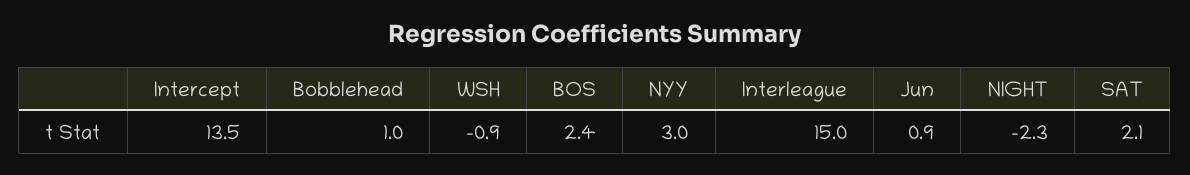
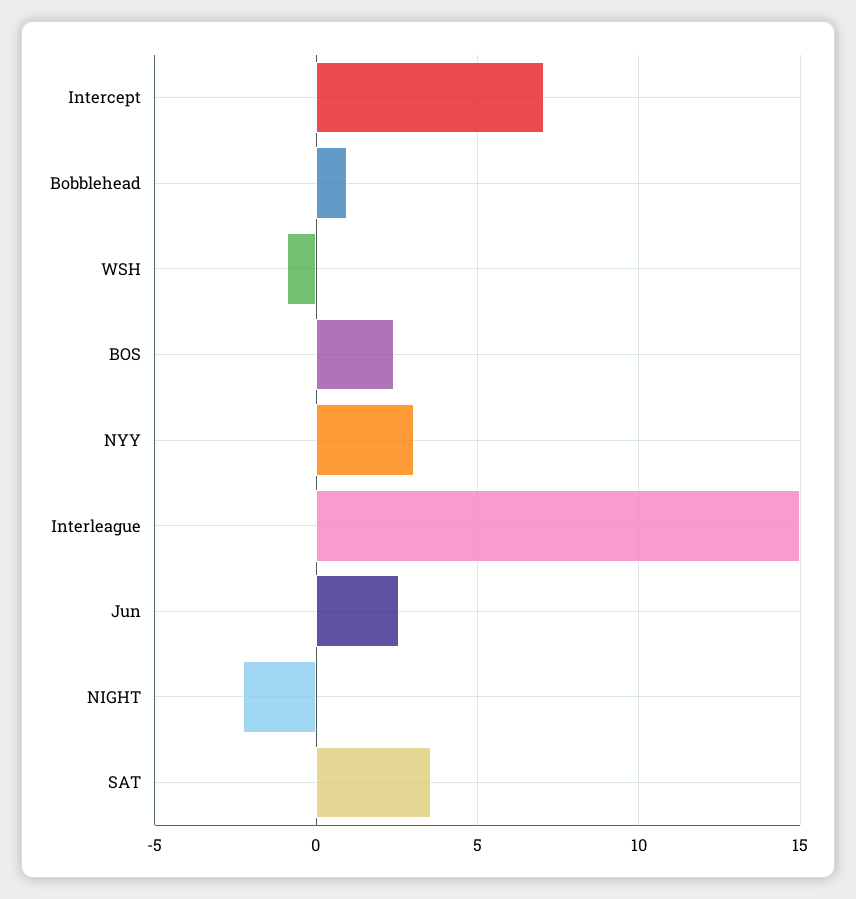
Intercept: 13.5 -> 7
Jun: 0.9 -> 2.5
SAT: 2.1 -> 3.5

